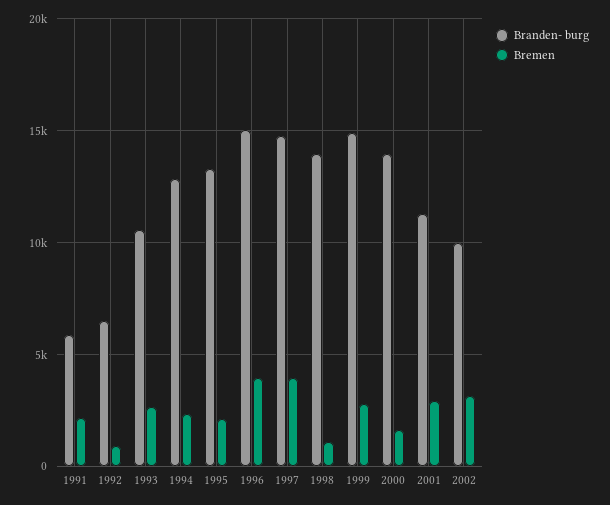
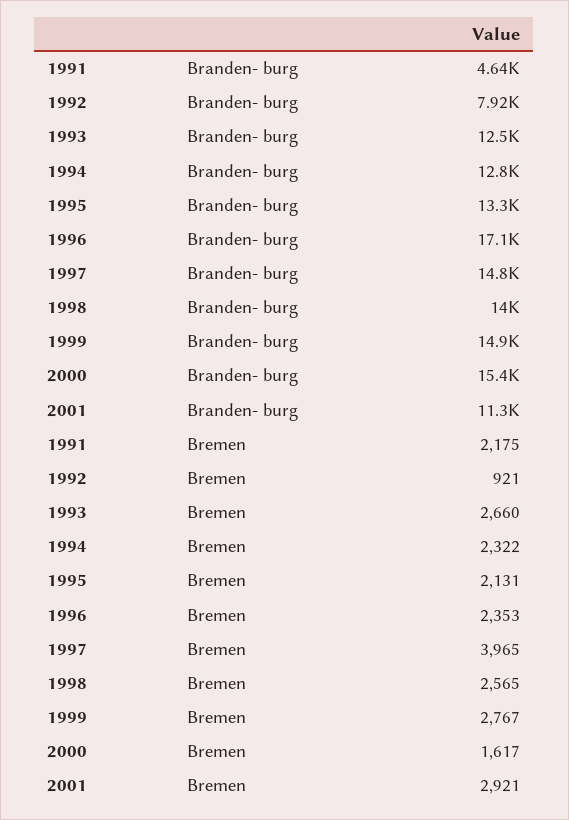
Branden- burg, 1991: 6000 -> 4640
Branden- burg, 1992: 6500 -> 7920
Branden- burg, 1993: 10500 -> 12500
Branden- burg, 1996: 15000 -> 17100
Bremen, 1996: 4000 -> 2353
Bremen, 1998: 1000 -> 2565
Branden- burg, 2000: 14000 -> 15400
Branden- burg, 2002: 10000 -> none
Bremen, 2002: 3000 -> none

